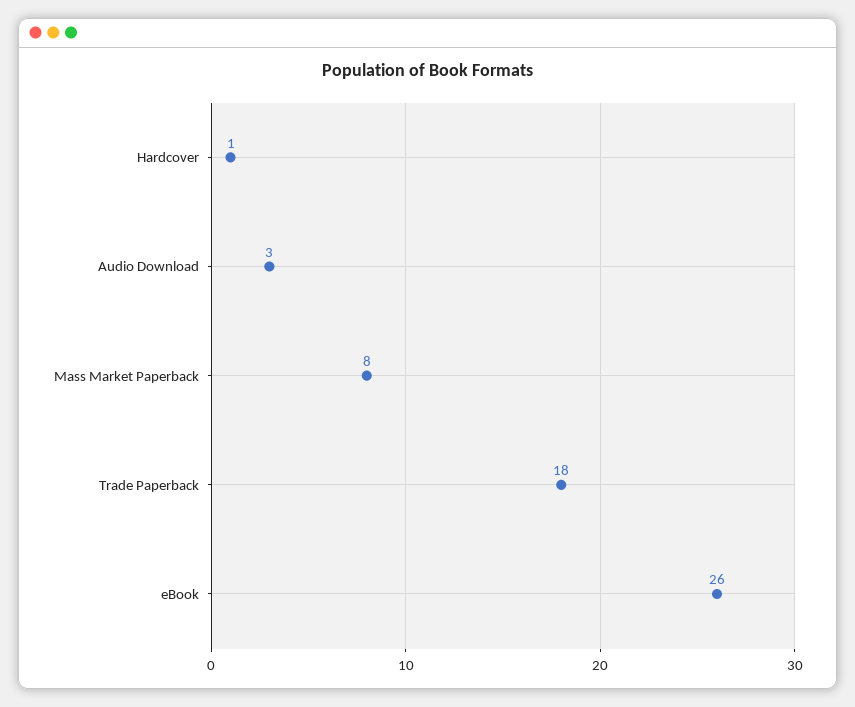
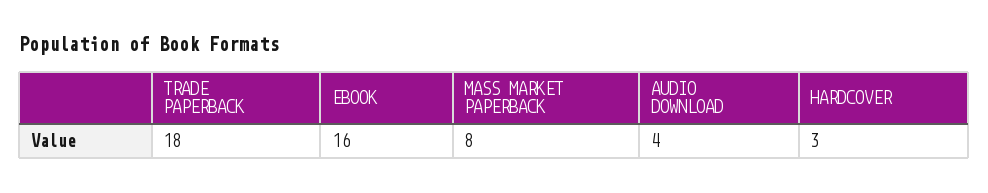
Hardcover: 1 -> 3
Audio Download: 3 -> 4
eBook: 26 -> 16

